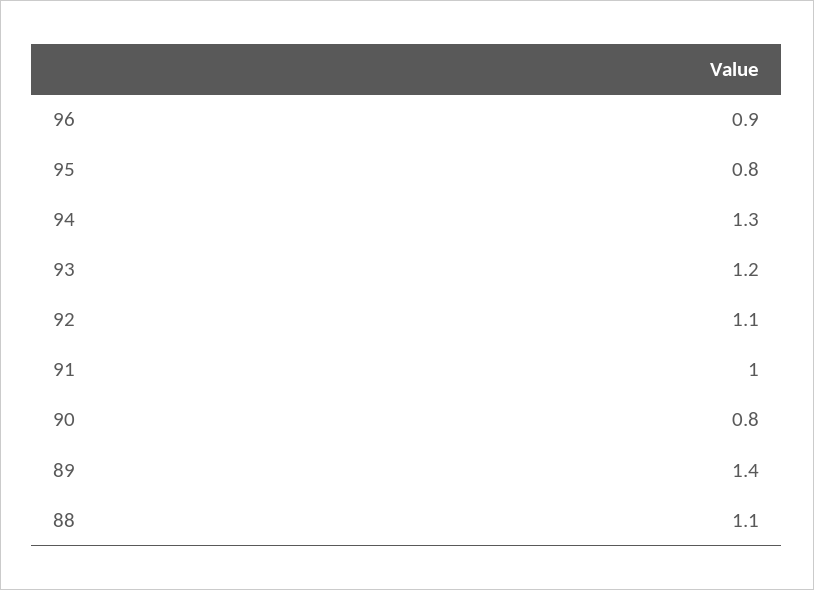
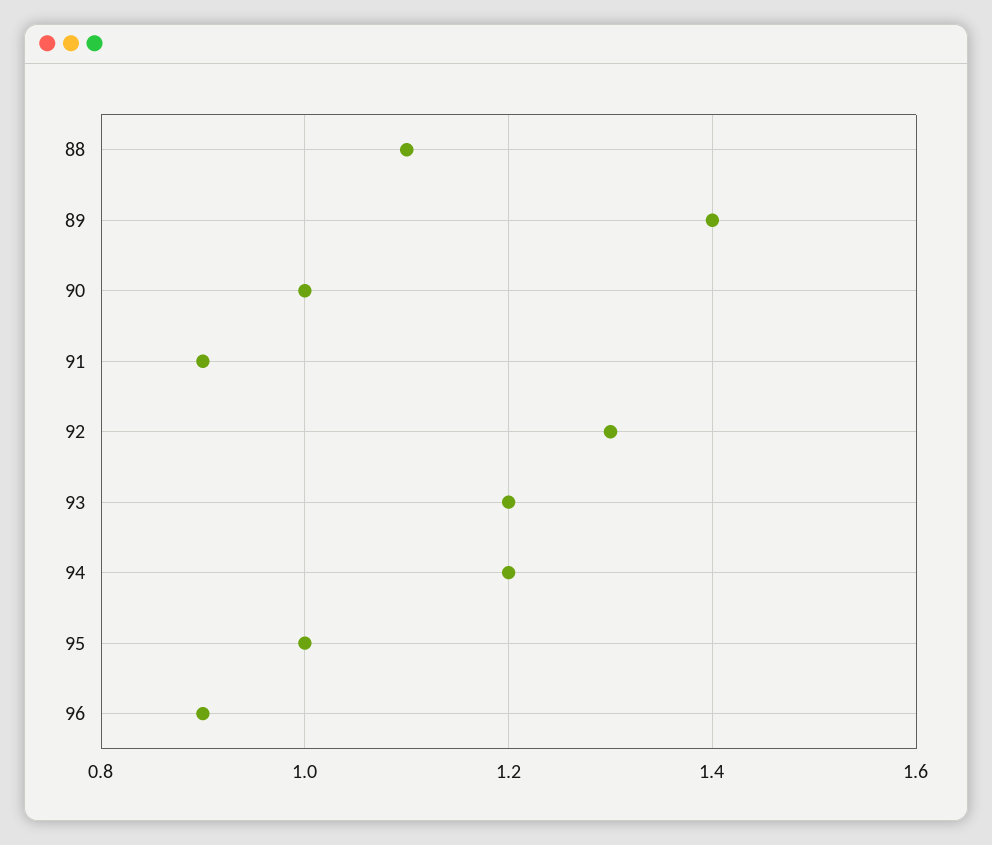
95: 0.8 -> 1
94: 1.3 -> 1.2
92: 1.1 -> 1.3
91: 1 -> 0.9
90: 0.8 -> 1

